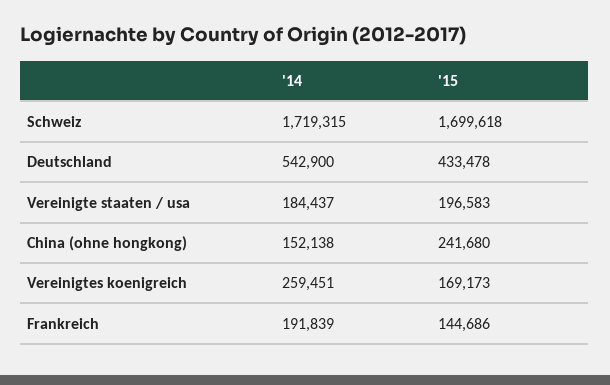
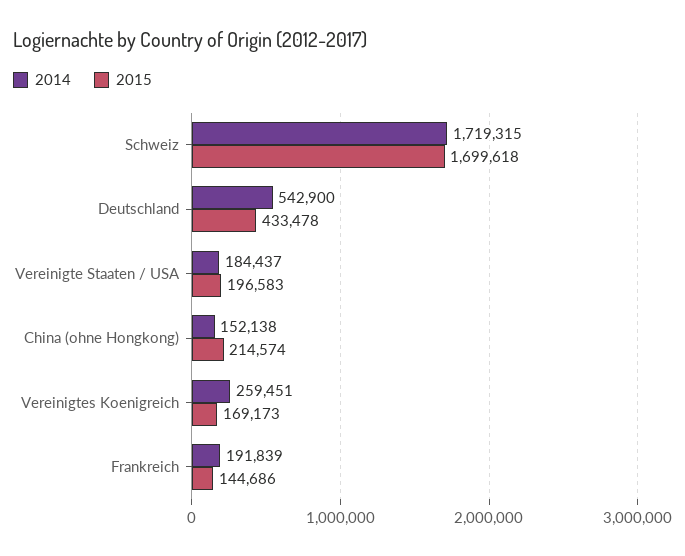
'15, China (ohne hongkong): 241680 -> 214574

